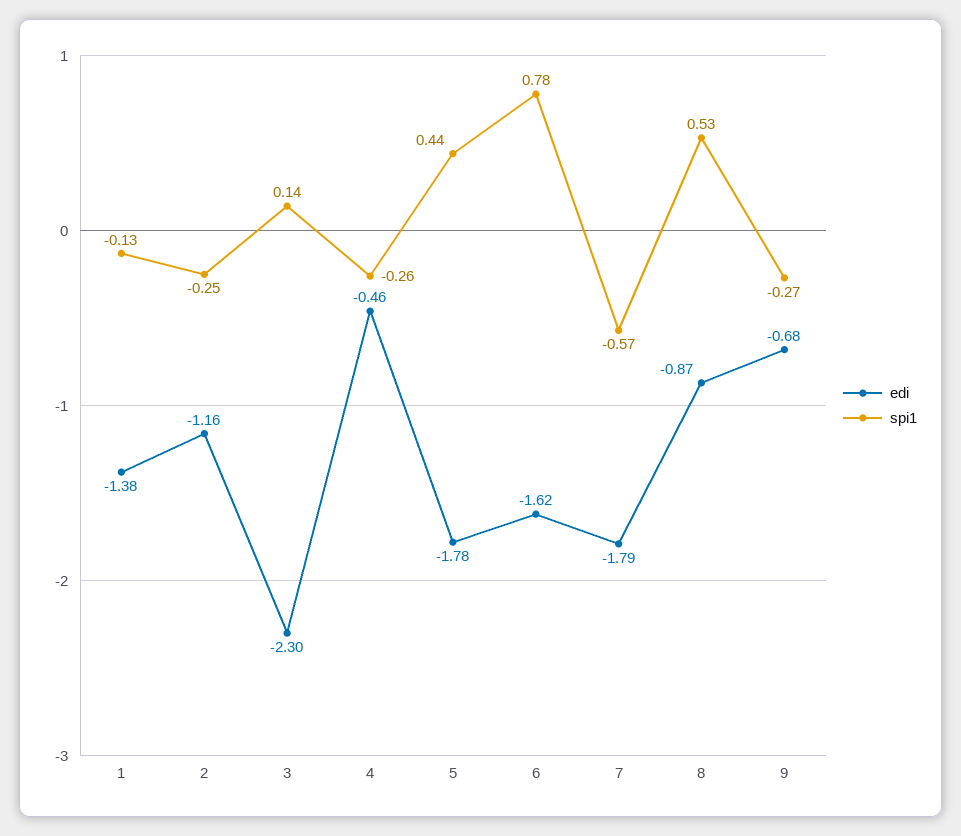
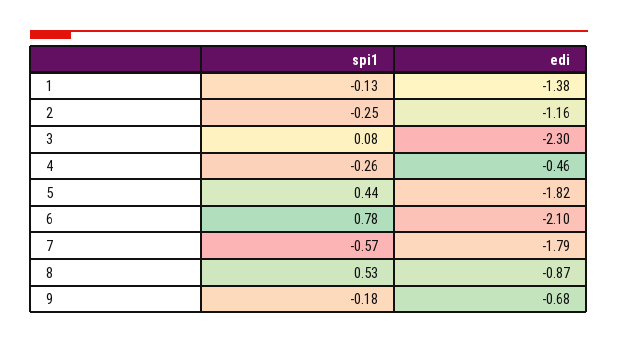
spi1, 3: 0.14 -> 0.08
edi, 5: -1.78 -> -1.82
edi, 6: -1.62 -> -2.1
spi1, 9: -0.27 -> -0.18

